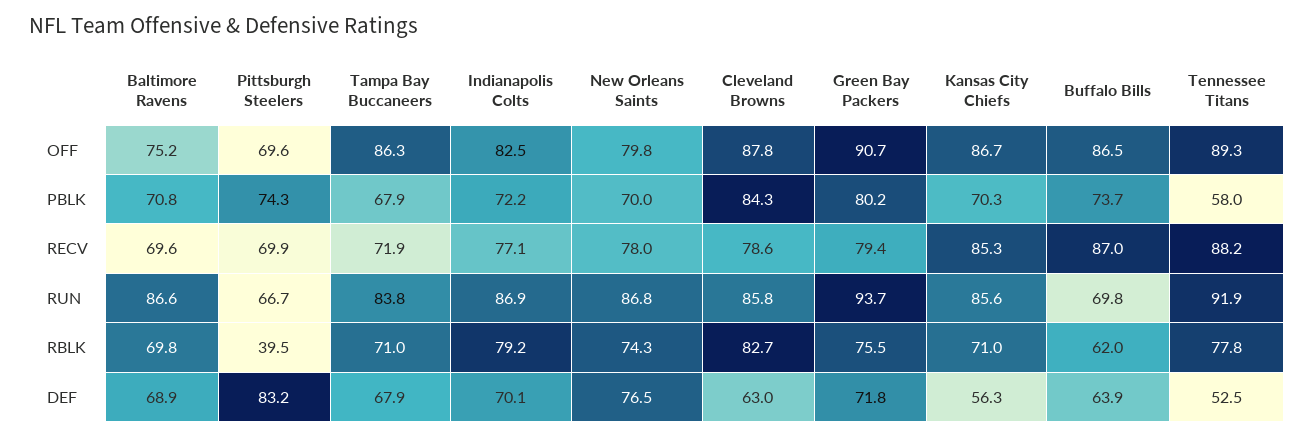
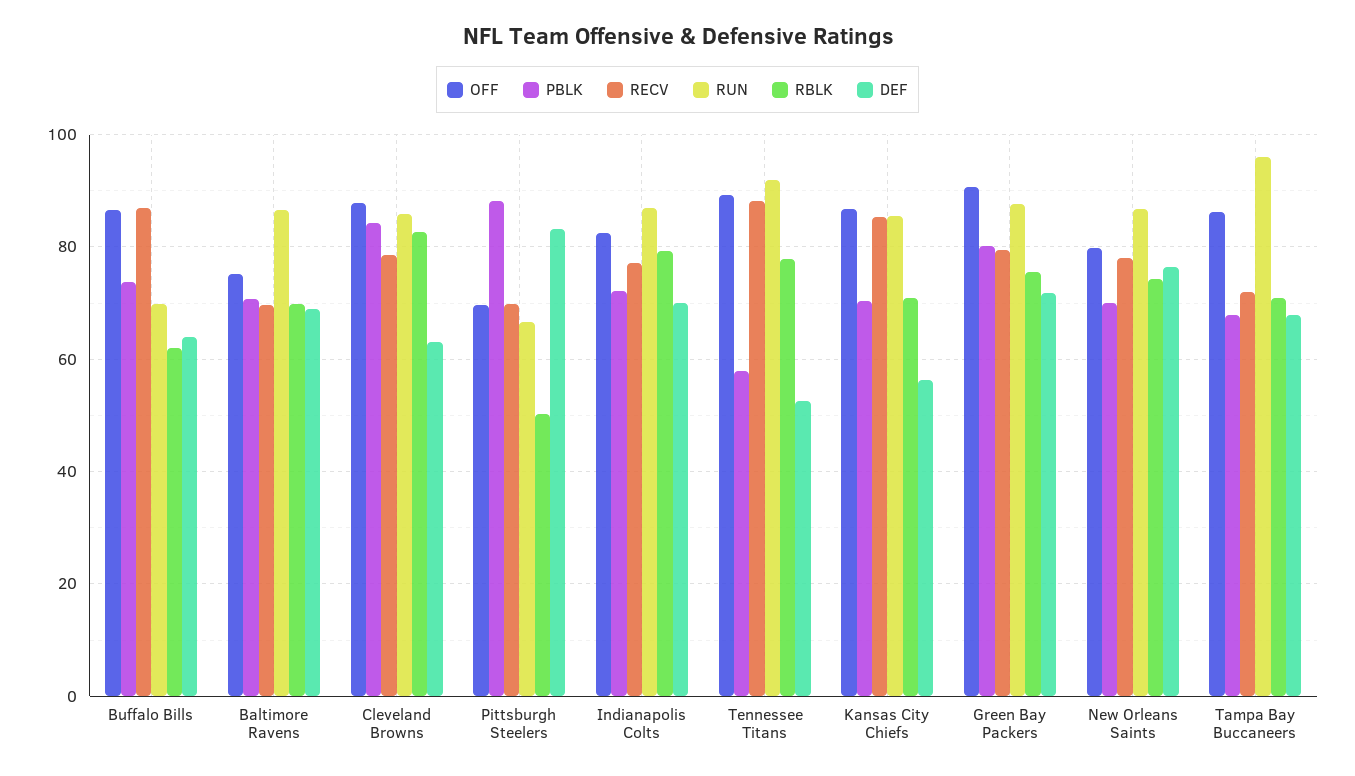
PBLK, Pittsburgh Steelers: 74.3 -> 88
RUN, Tampa Bay Buccaneers: 83.8 -> 96
RUN, Green Bay Packers: 93.7 -> 88
RBLK, Pittsburgh Steelers: 39.5 -> 50

